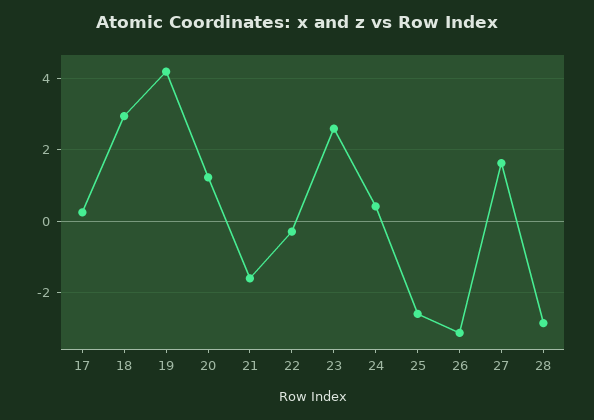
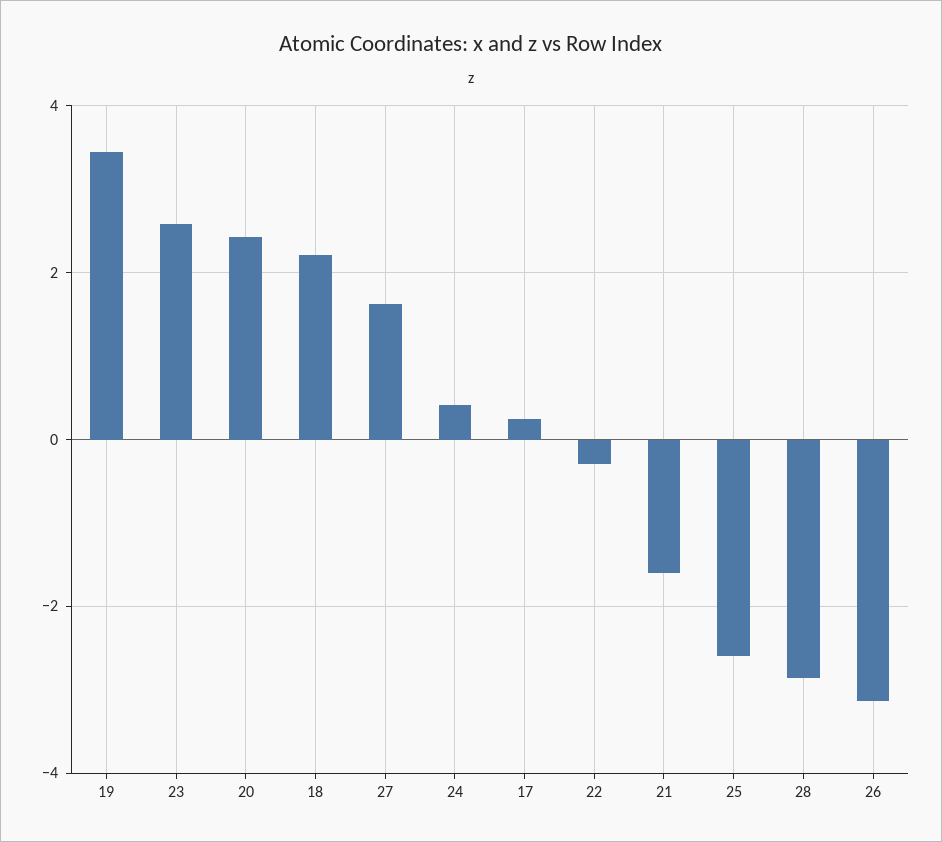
18: 3 -> 2.2
19: 4.2 -> 3.4
20: 1.2 -> 2.4

